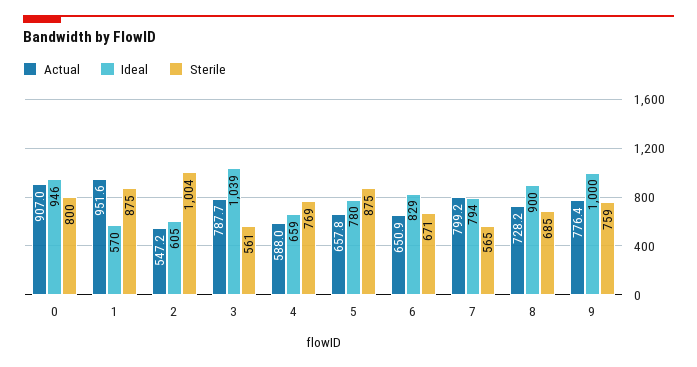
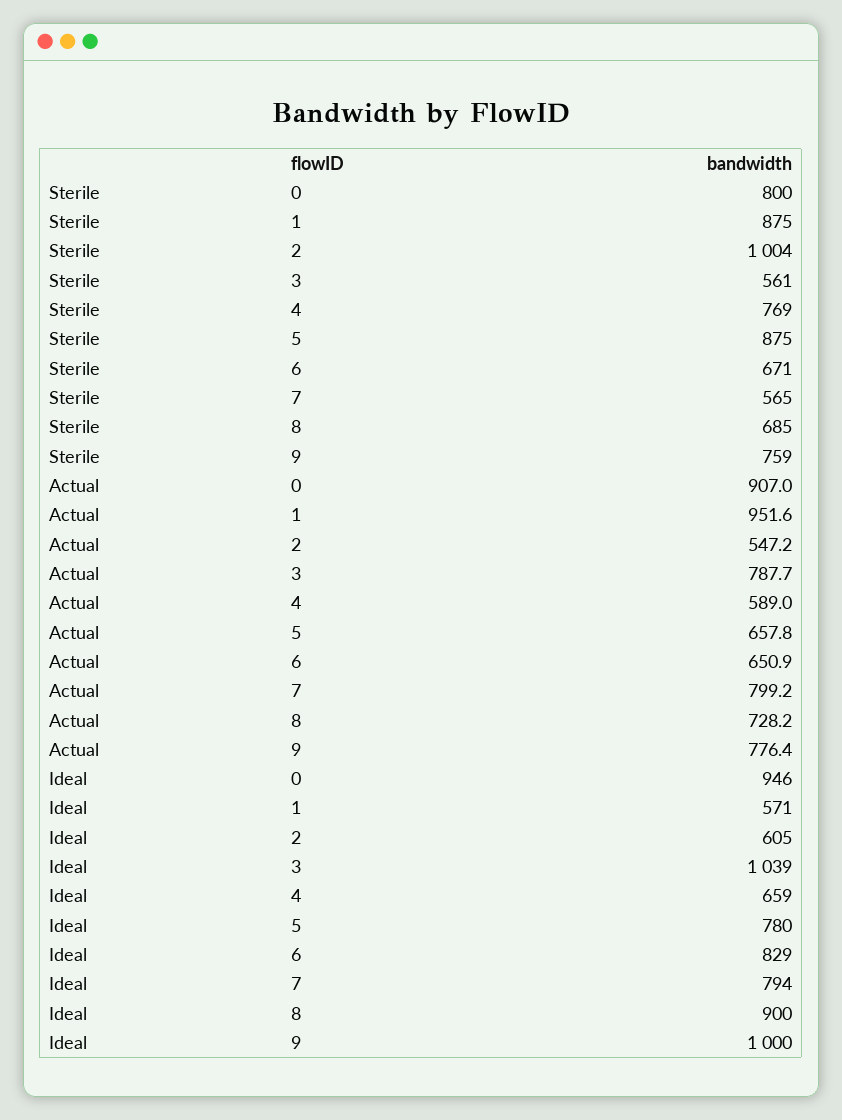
Ideal, 1: 570 -> 571
Actual, 4: 588 -> 589

